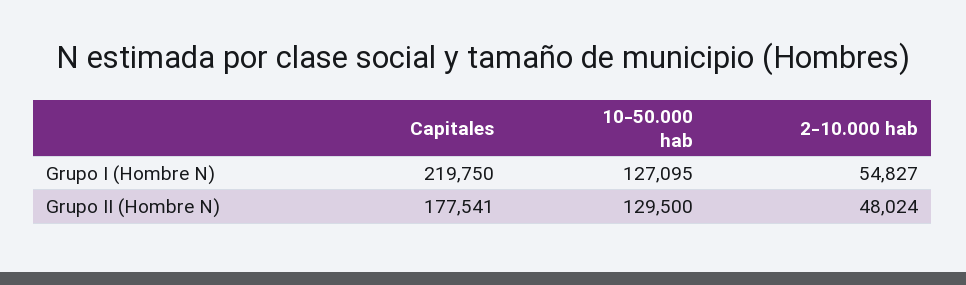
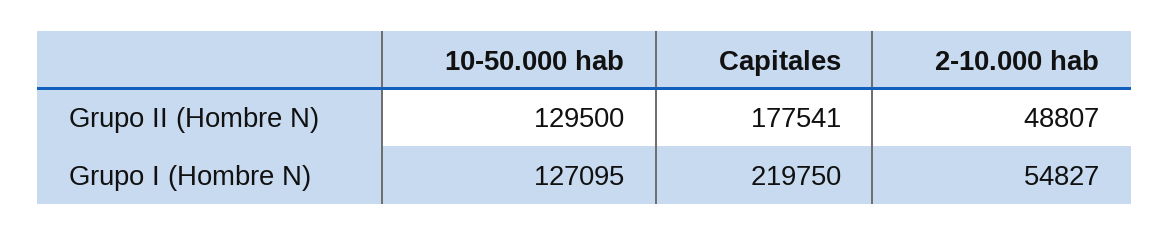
2-10.000 hab, Grupo II (Hombre N): 48024 -> 48807

